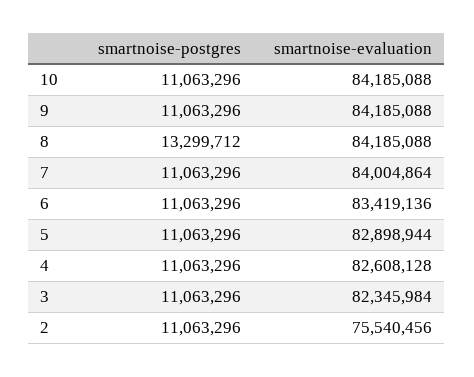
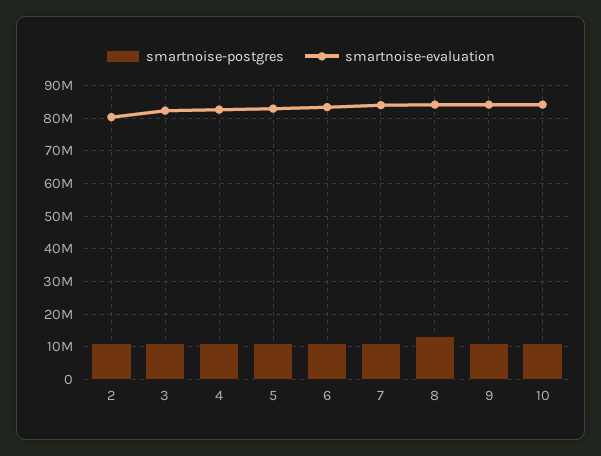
smartnoise-evaluation, 2: 75540456 -> 80000000

